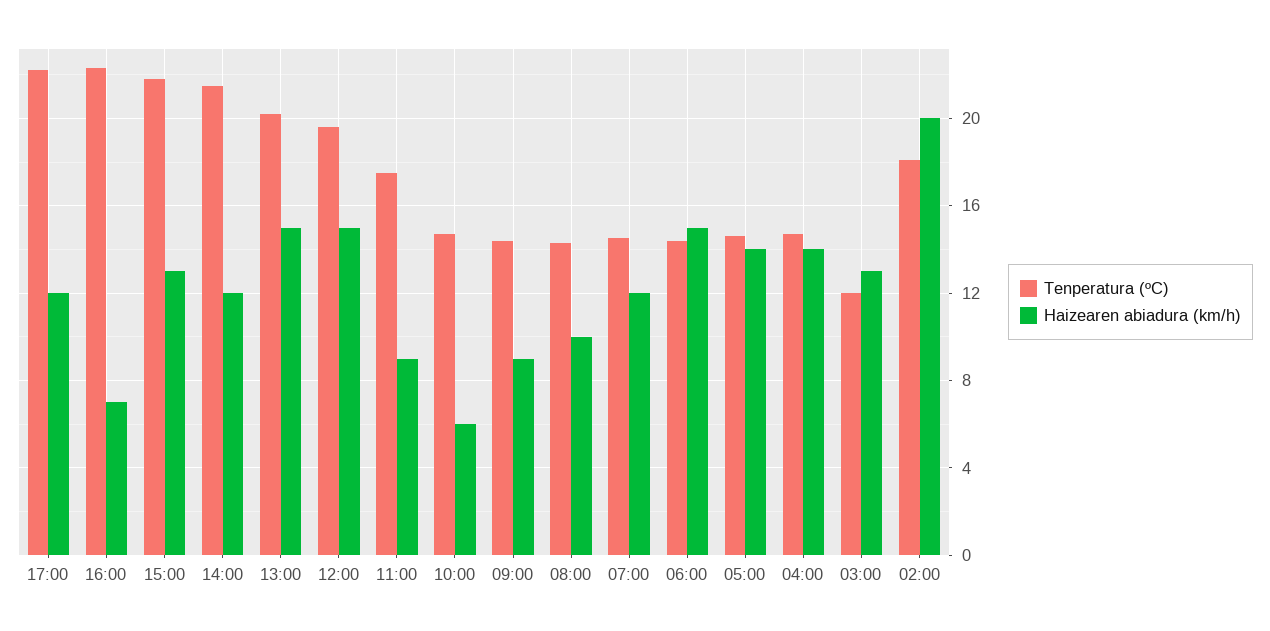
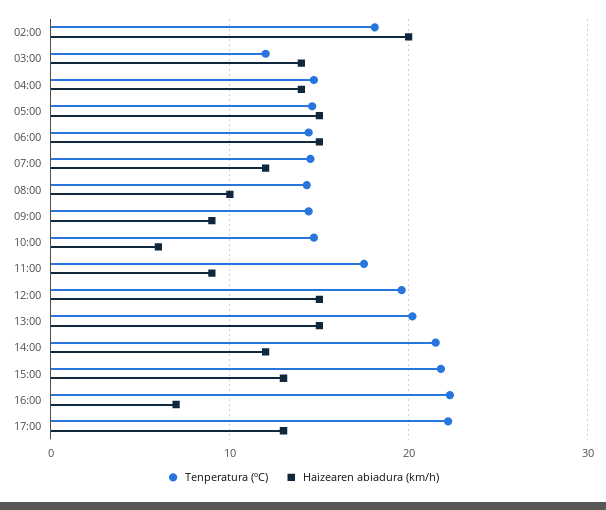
Haizearen abiadura (km/h), 17:00: 12 -> 13
Haizearen abiadura (km/h), 05:00: 14 -> 15
Haizearen abiadura (km/h), 03:00: 13 -> 14

